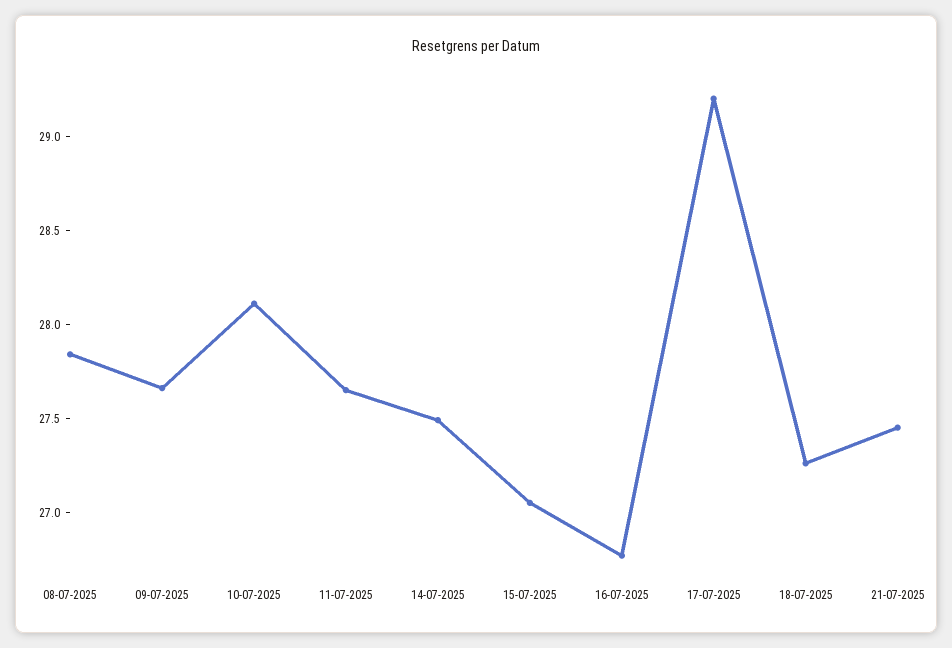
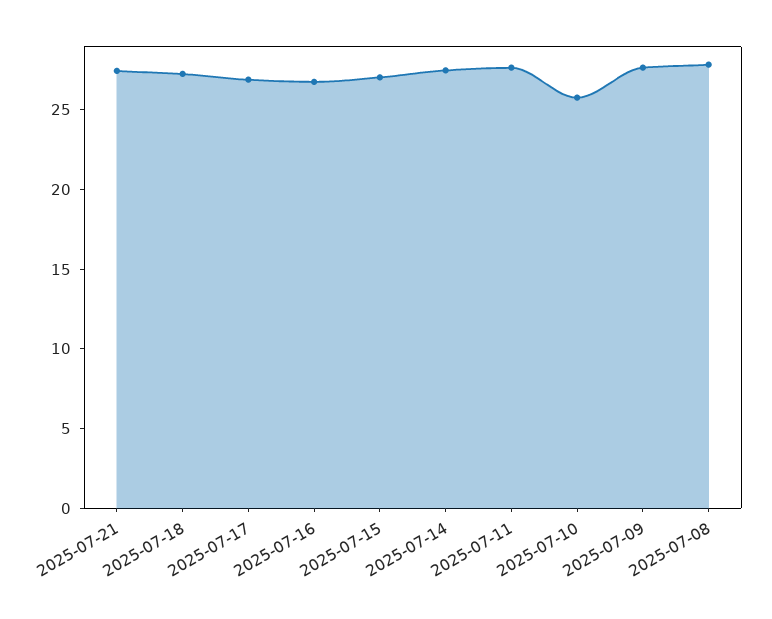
10-07-2025: 28.1 -> 26
17-07-2025: 29.2 -> 27

